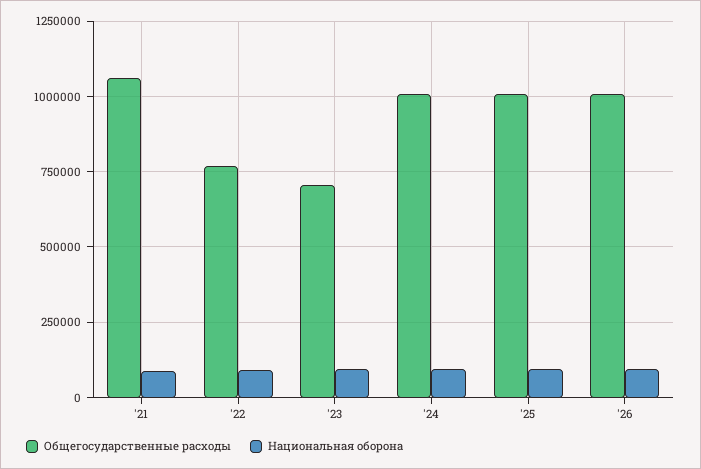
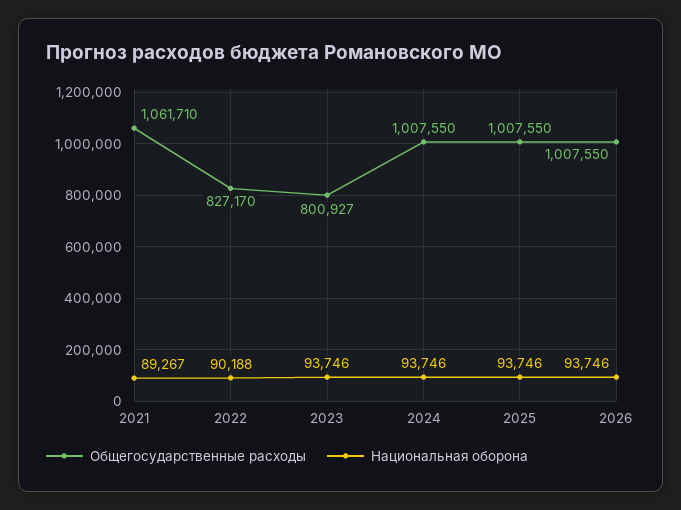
Общегосударственные расходы, '22: 775000 -> 827170
Общегосударственные расходы, '23: 700000 -> 800927

